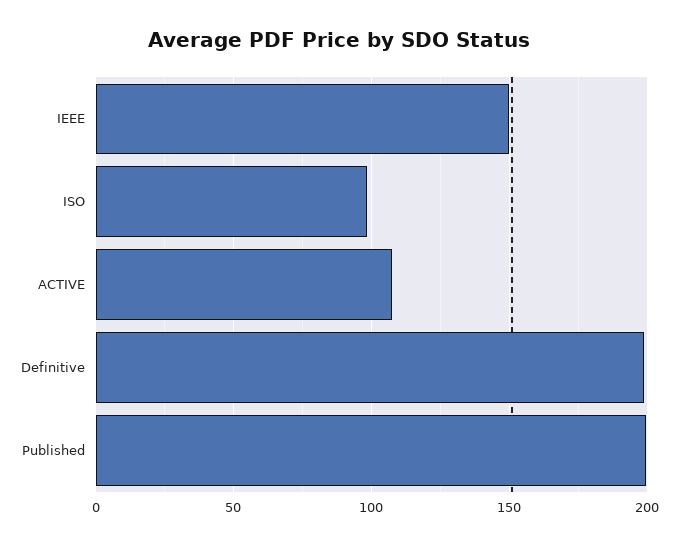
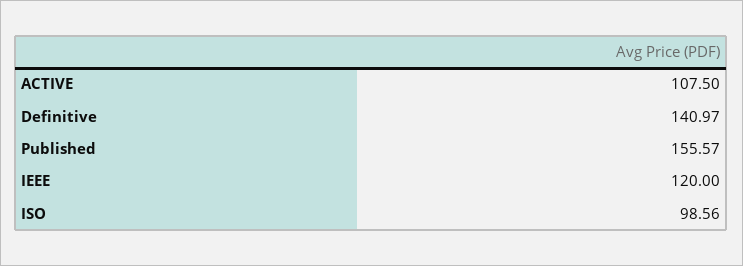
IEEE: 150 -> 120
Definitive: 200 -> 140.97
Published: 200 -> 155.57

